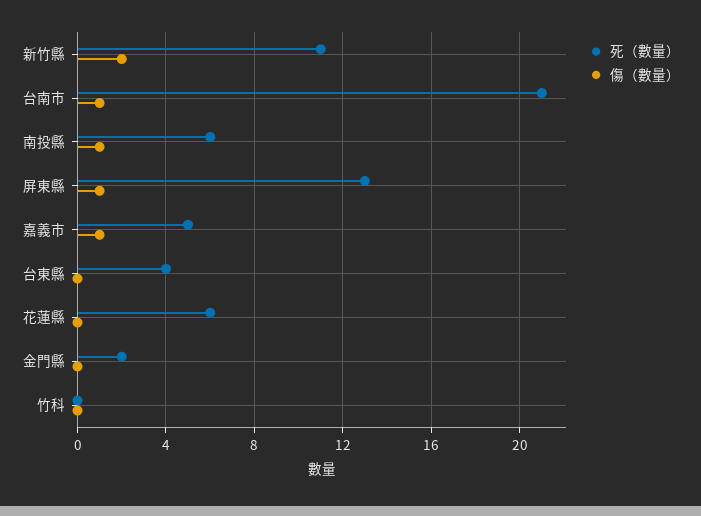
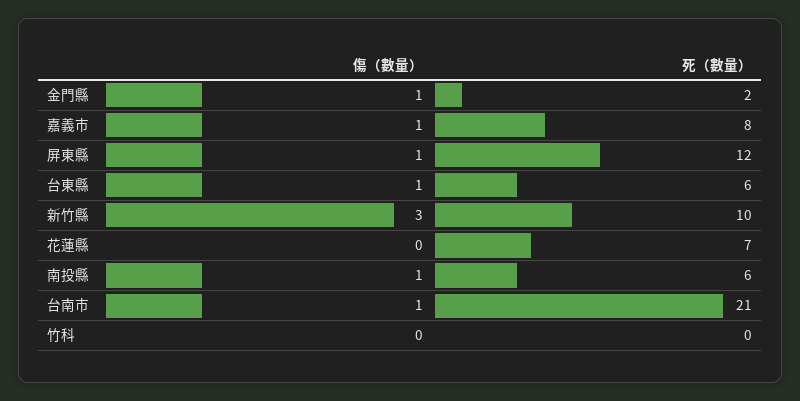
死（數量）, 新竹縣: 11 -> 10
傷（數量）, 新竹縣: 2 -> 3
死（數量）, 屏東縣: 13 -> 12
死（數量）, 嘉義市: 5 -> 8
死（數量）, 台東縣: 4 -> 6
傷（數量）, 台東縣: 0 -> 1
死（數量）, 花蓮縣: 6 -> 7
傷（數量）, 金門縣: 0 -> 1

